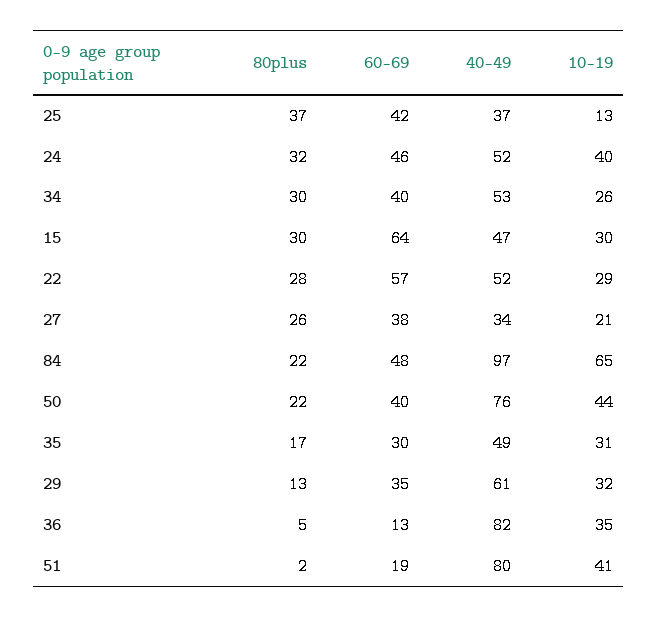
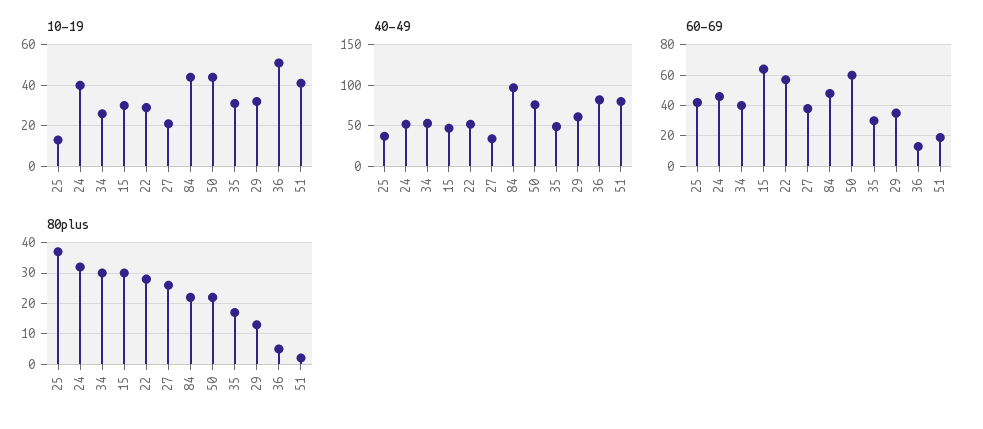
10-19, 84: 65 -> 45
60-69, 50: 40 -> 60
10-19, 36: 35 -> 50

